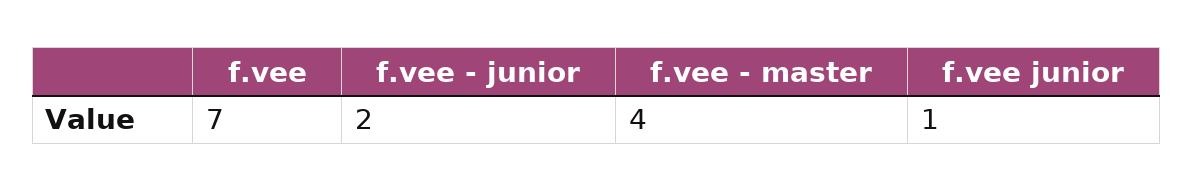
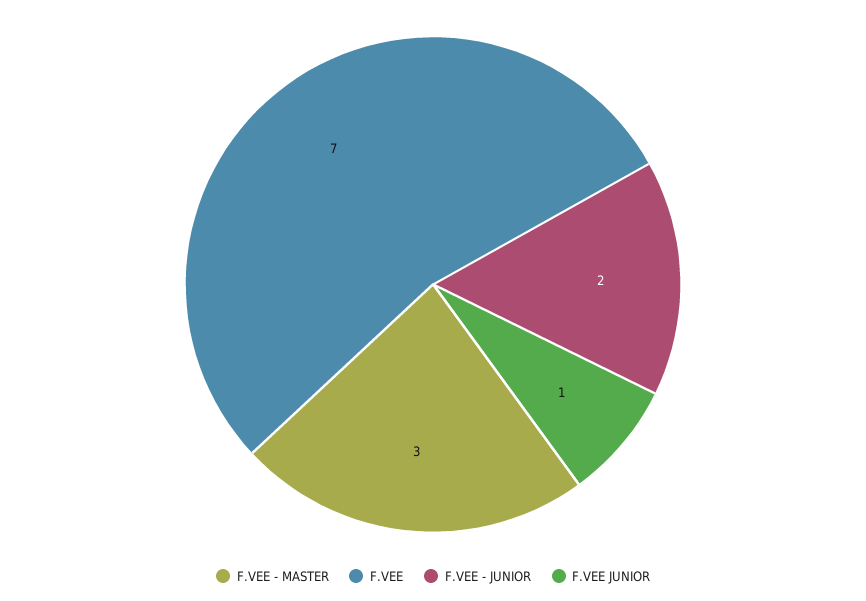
f.vee - master: 4 -> 3

